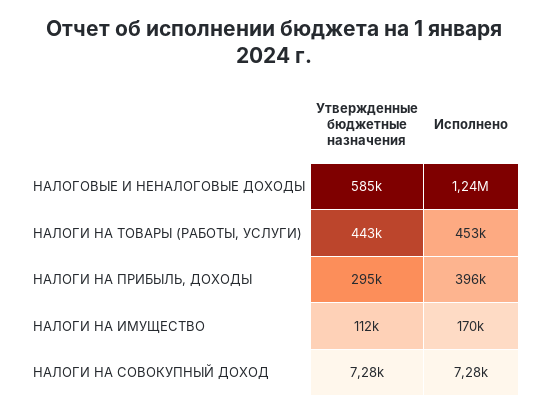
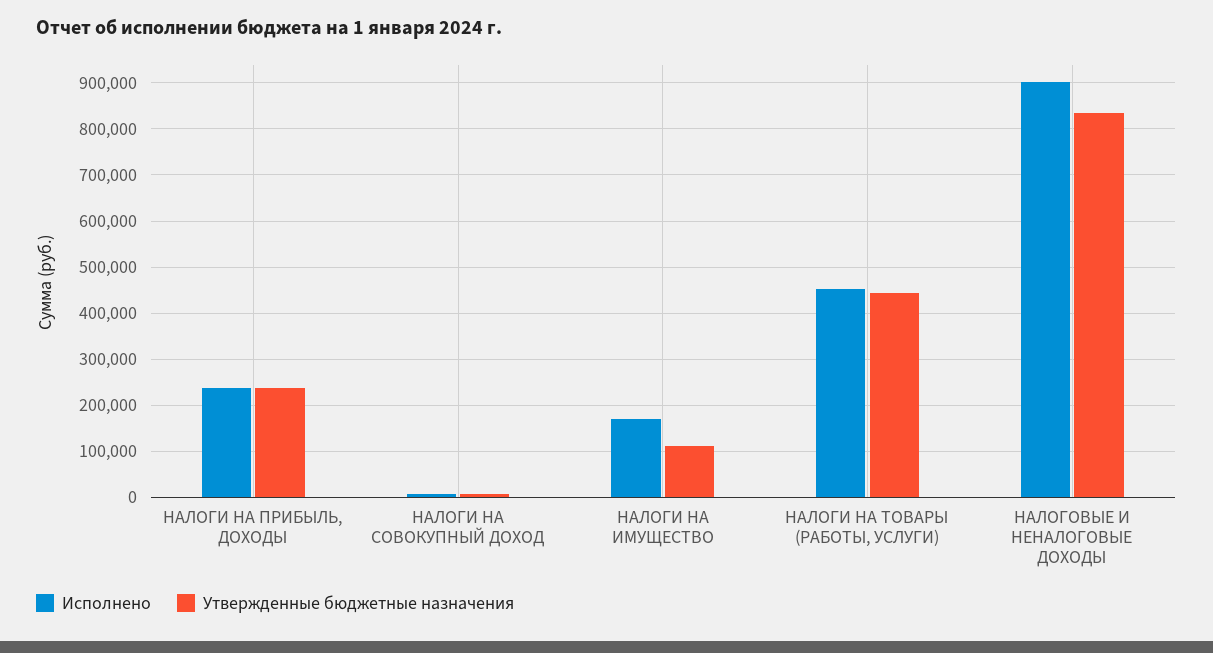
Утвержденные бюджетные назначения, НАЛОГОВЫЕ И НЕНАЛОГОВЫЕ ДОХОДЫ: 585000 -> 840000
Исполнено, НАЛОГОВЫЕ И НЕНАЛОГОВЫЕ ДОХОДЫ: 1240000 -> 900000
Утвержденные бюджетные назначения, НАЛОГИ НА ПРИБЫЛЬ, ДОХОДЫ: 295000 -> 240000
Исполнено, НАЛОГИ НА ПРИБЫЛЬ, ДОХОДЫ: 396000 -> 240000

